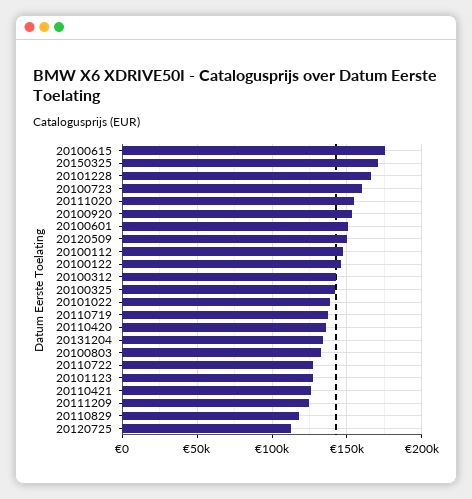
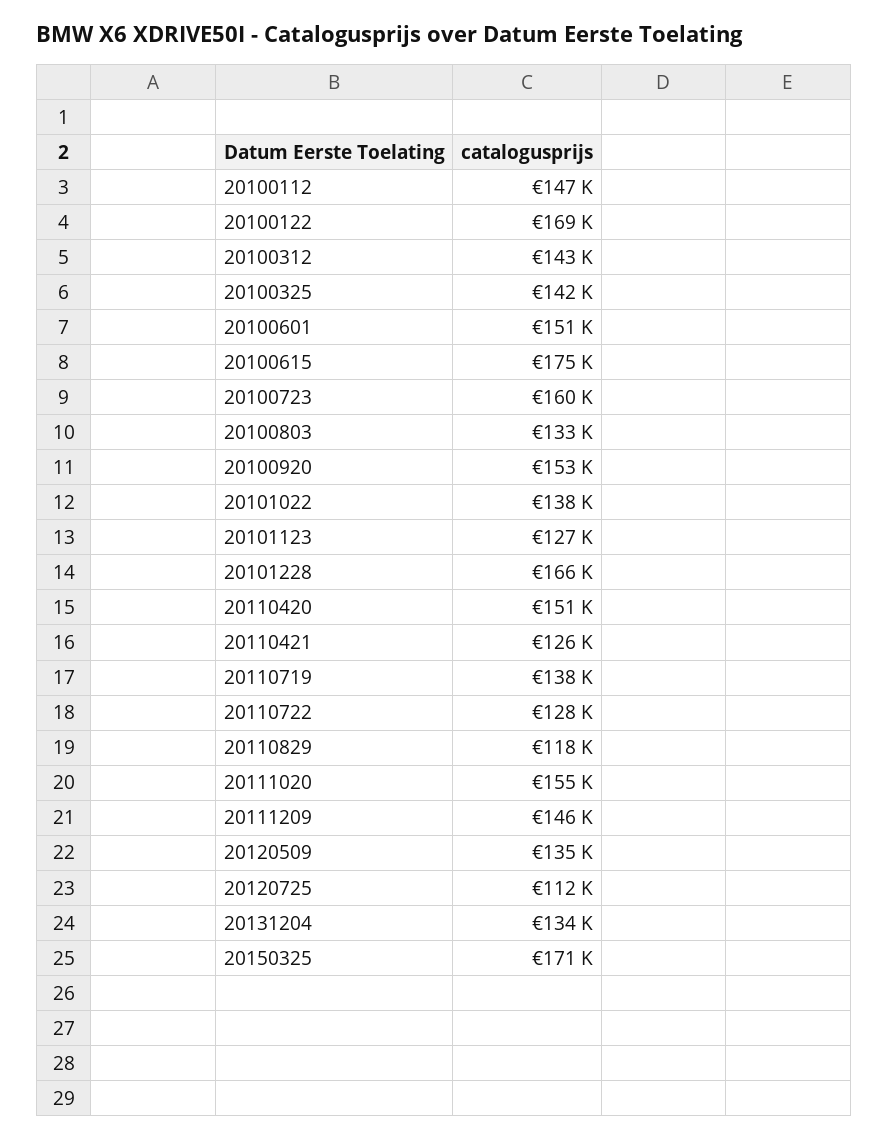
20120509: 150000 -> 135000
20100122: 145000 -> 169000
20110420: 135000 -> 151000
20111209: 125000 -> 146000

